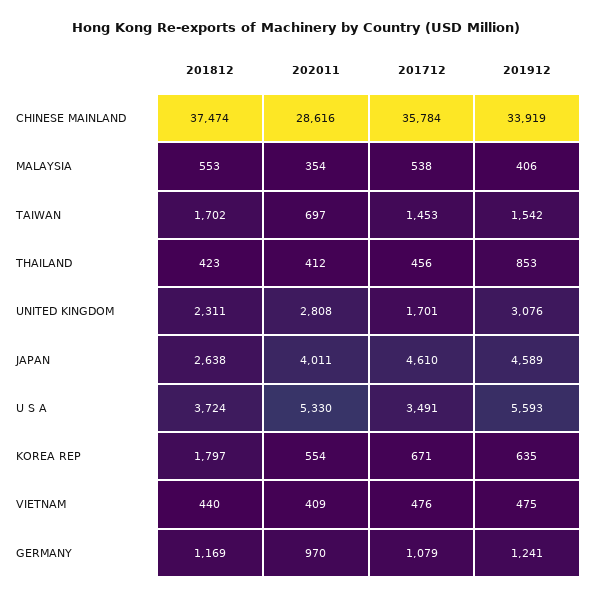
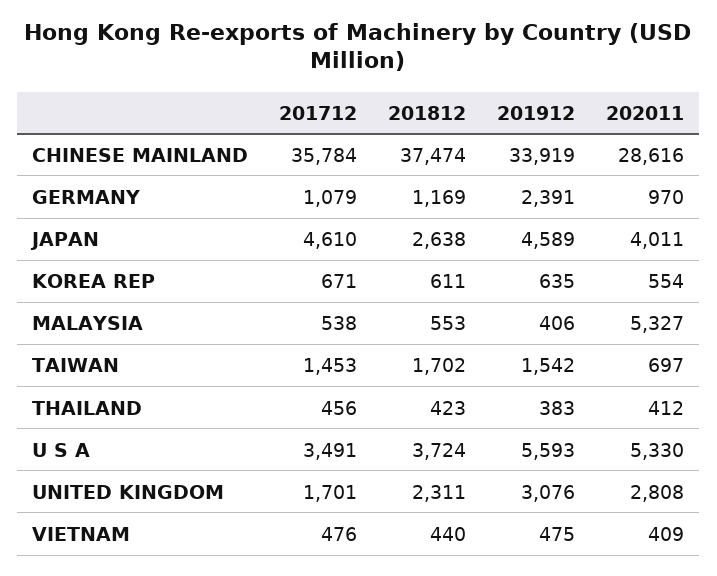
202011, MALAYSIA: 354 -> 5327
201912, THAILAND: 853 -> 383
201812, KOREA REP: 1797 -> 611
201912, GERMANY: 1241 -> 2391

